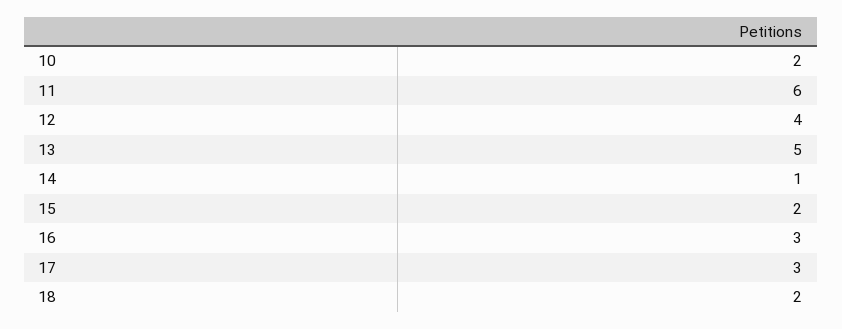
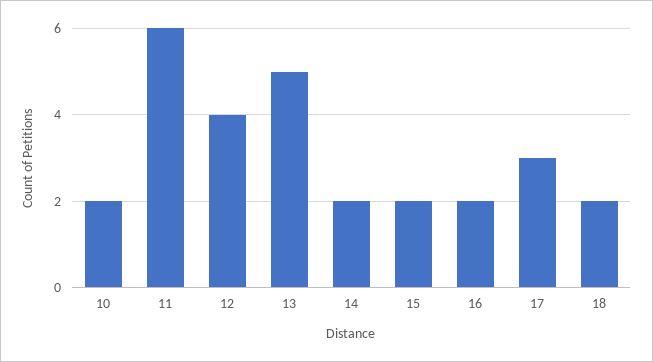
14: 1 -> 2
16: 3 -> 2

